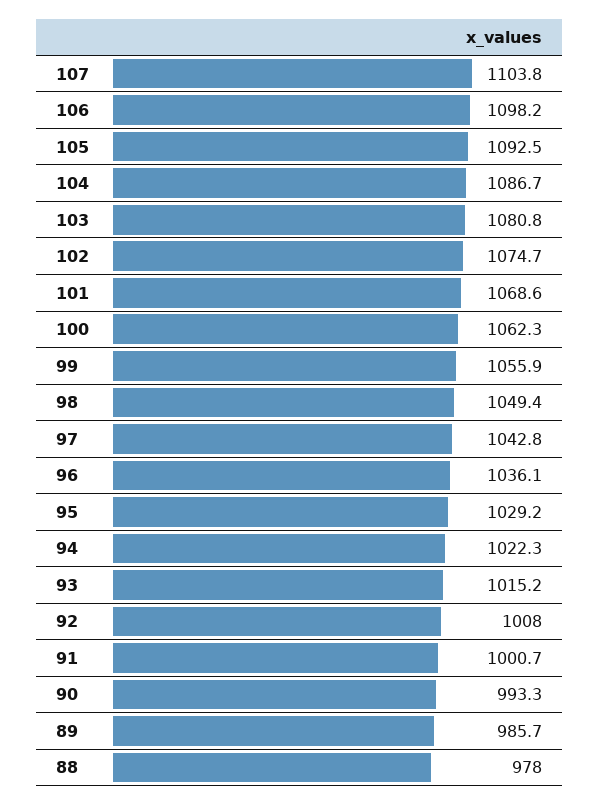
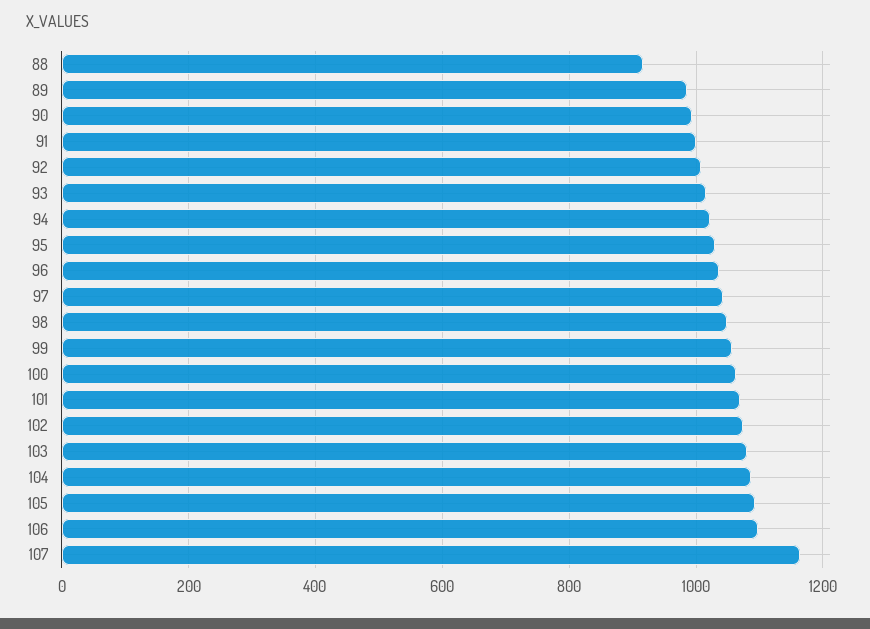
107: 1103.8 -> 1160
88: 978 -> 920

